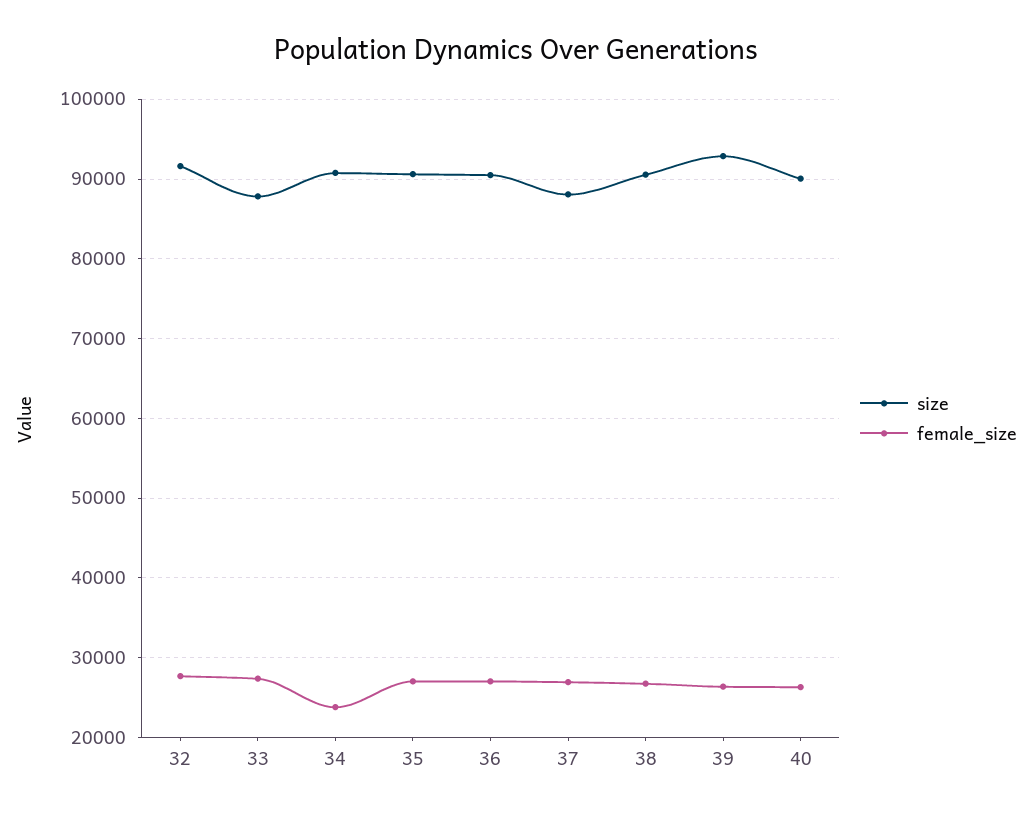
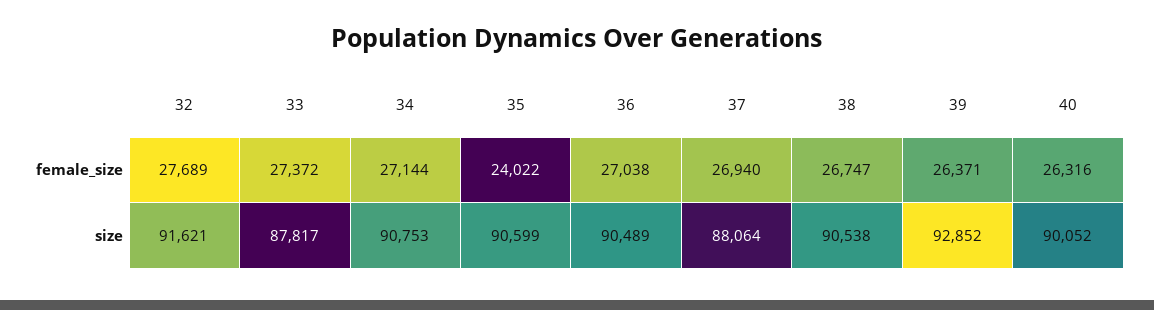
female_size, 34: 24000 -> 27144
female_size, 35: 27000 -> 24022

